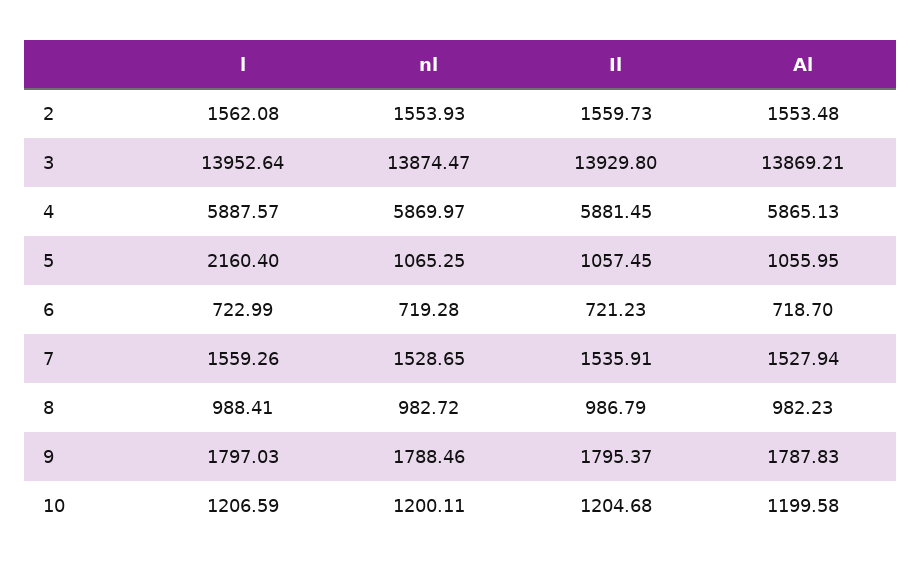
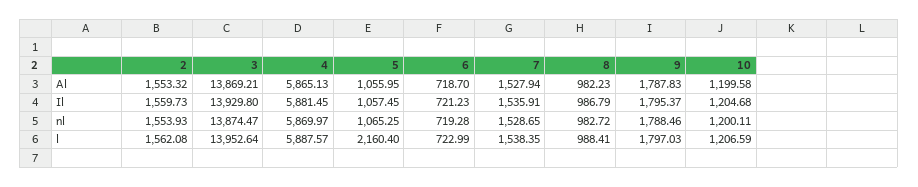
Al, 2: 1553.48 -> 1553.32
l, 7: 1559.26 -> 1538.35

